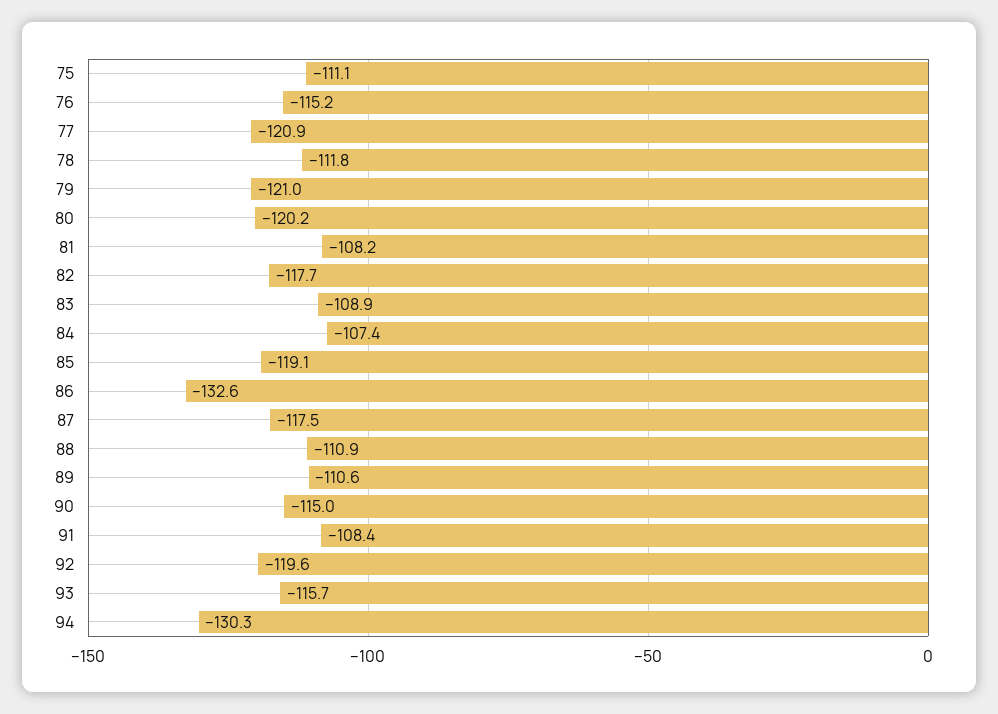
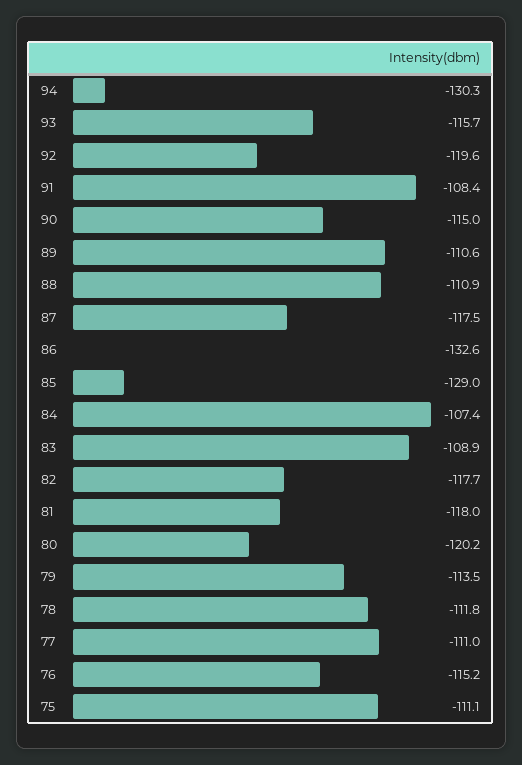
77: -120.9 -> -111
79: -121 -> -113.5
81: -108.2 -> -118
85: -119.1 -> -129

